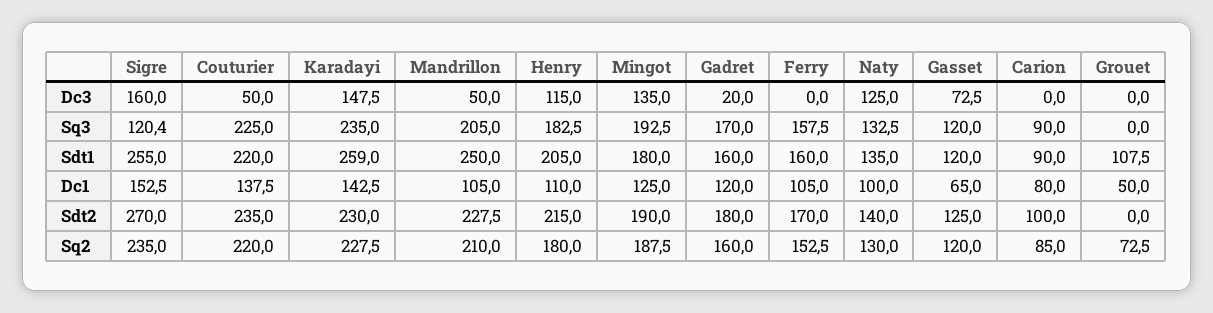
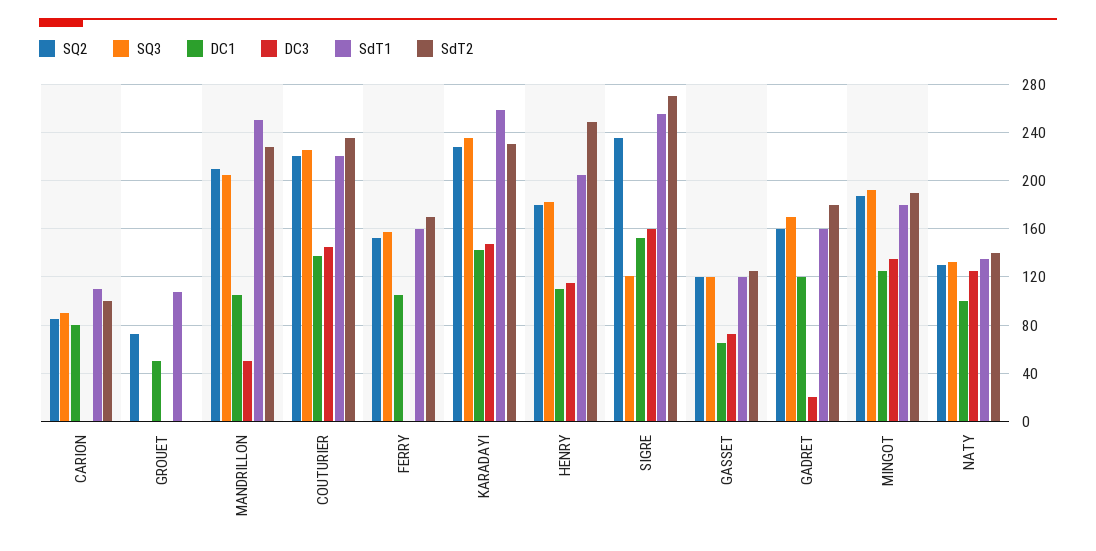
Dc3, Couturier: 50 -> 145
Sdt1, Carion: 90 -> 110
Sdt2, Henry: 215 -> 250

